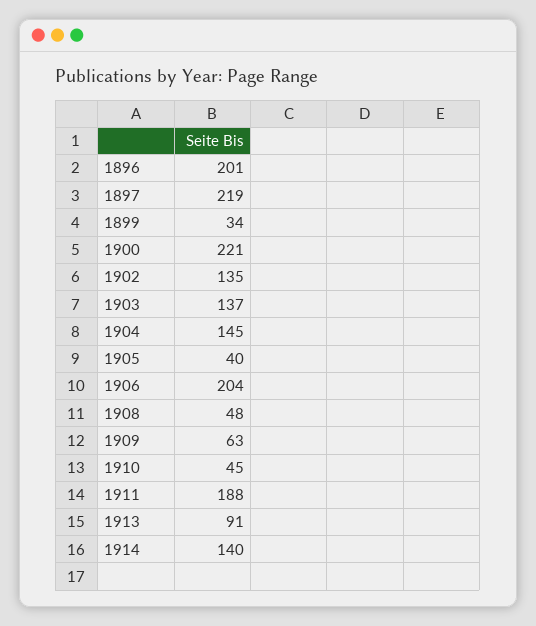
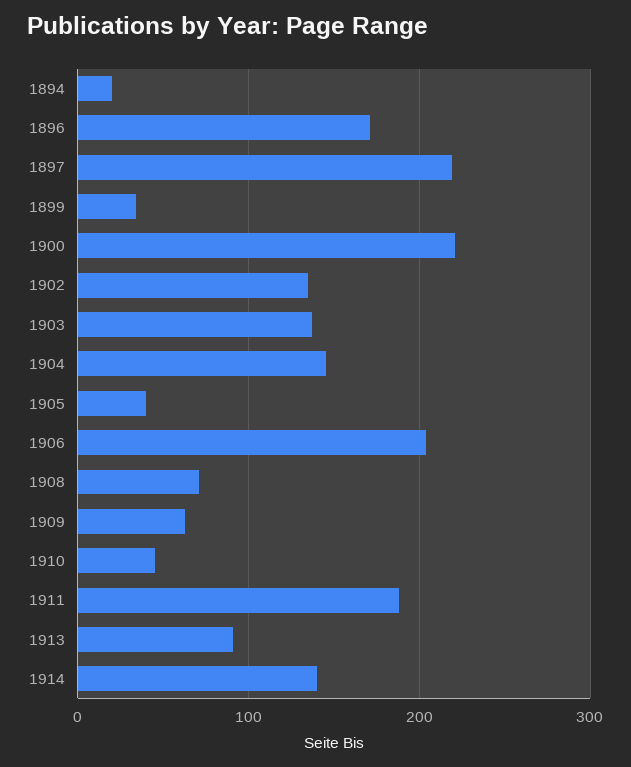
1896: 201 -> 170
1908: 48 -> 70
1894: none -> 20

